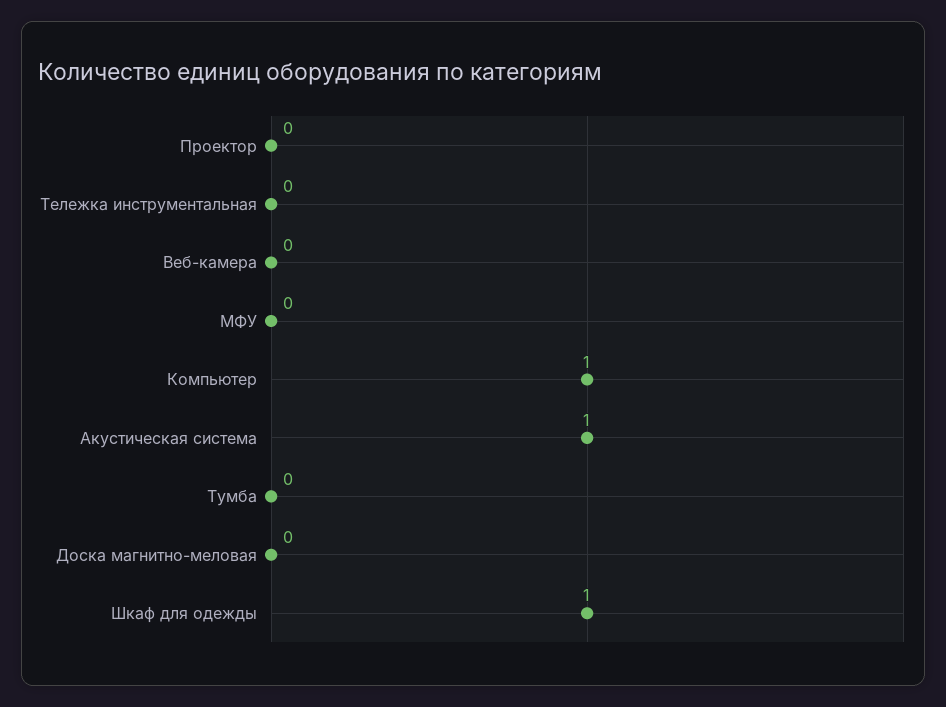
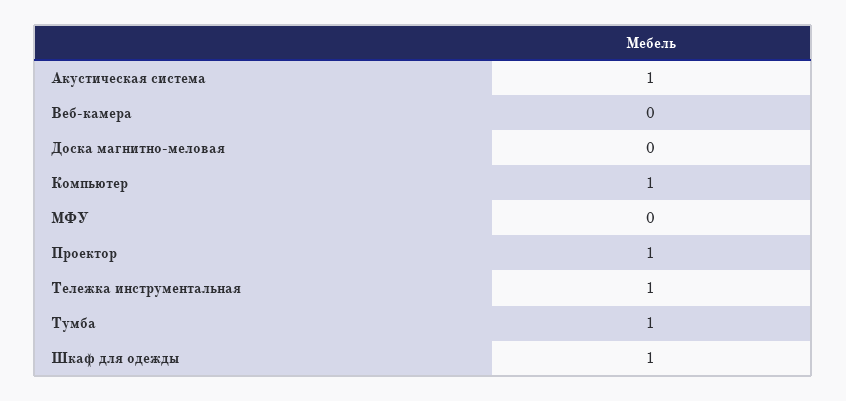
Проектор: 0 -> 1
Тележка инструментальная: 0 -> 1
Тумба: 0 -> 1

